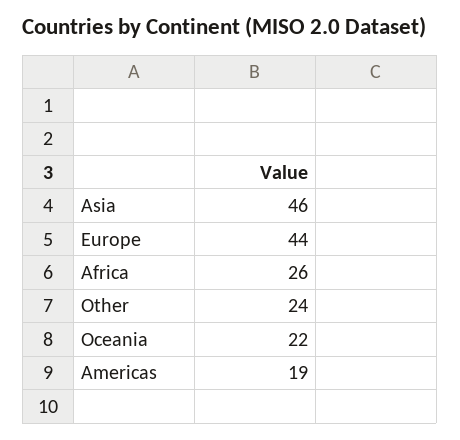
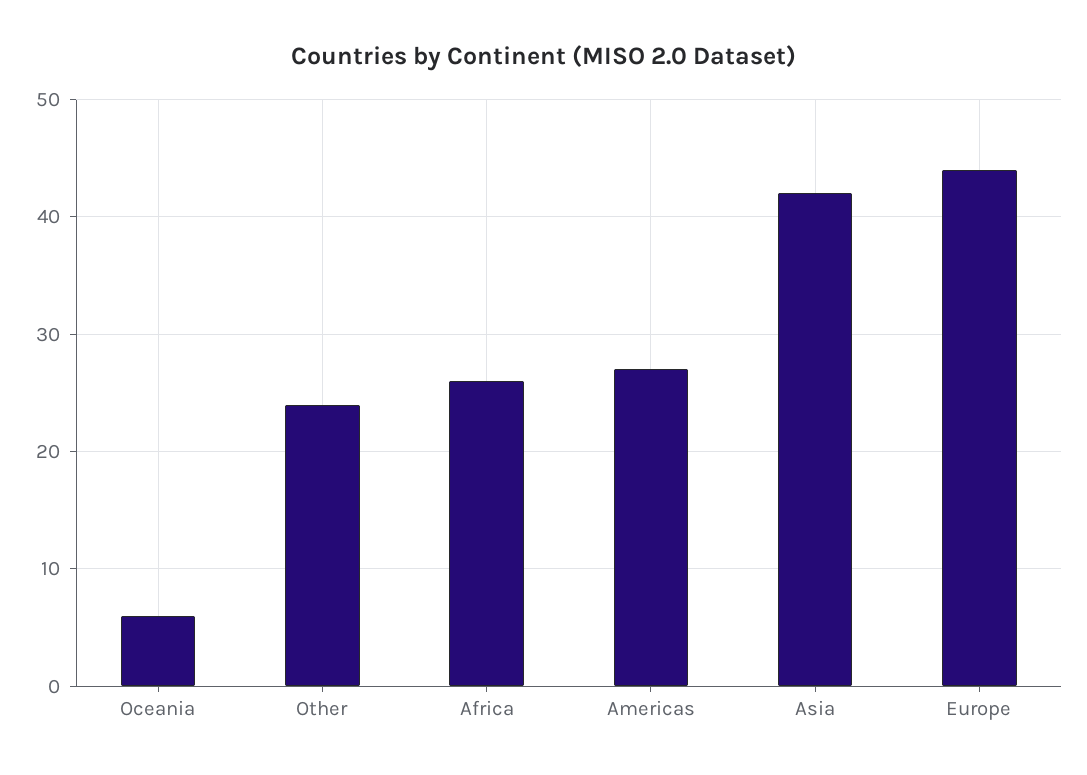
Asia: 46 -> 42
Oceania: 22 -> 6
Americas: 19 -> 27

